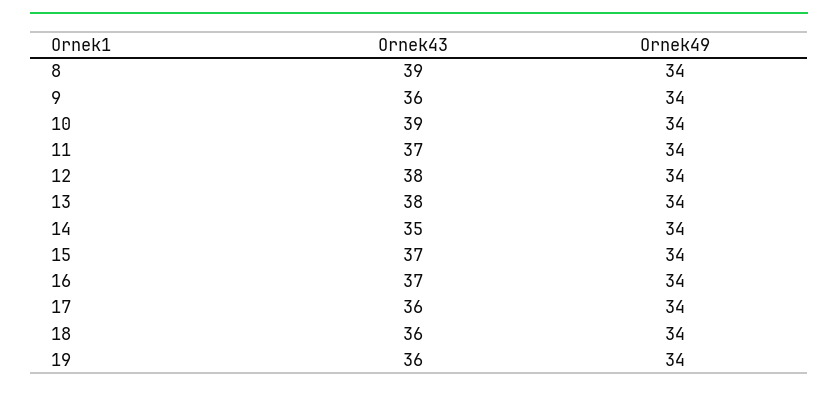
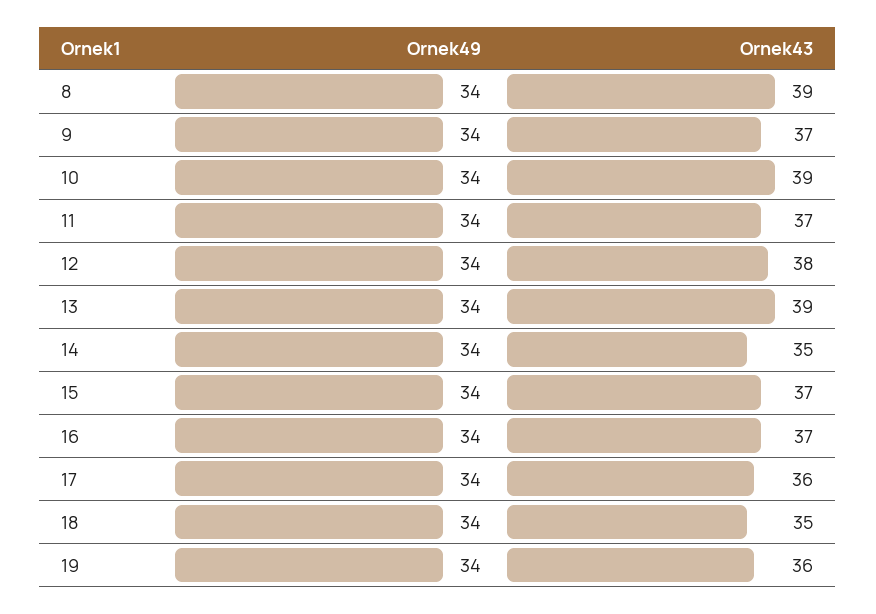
Ornek43, 9: 36 -> 37
Ornek43, 13: 38 -> 39
Ornek43, 18: 36 -> 35

